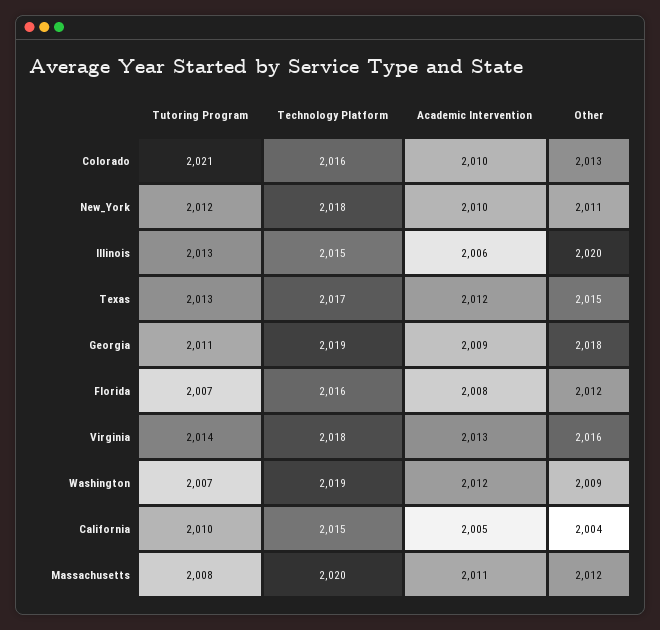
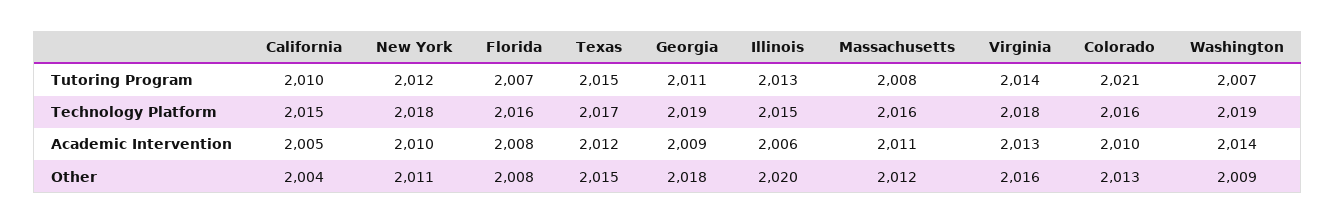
Tutoring Program, Texas: 2013 -> 2015
Other, Florida: 2012 -> 2008
Academic Intervention, Washington: 2012 -> 2014
Technology Platform, Massachusetts: 2020 -> 2016

